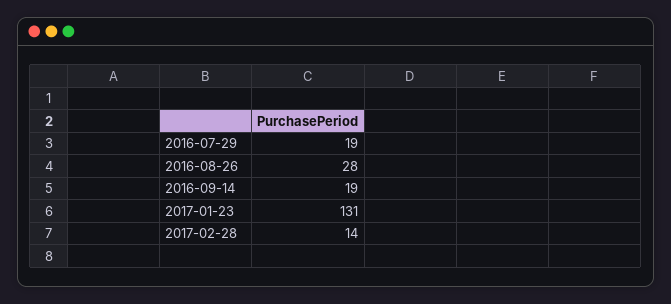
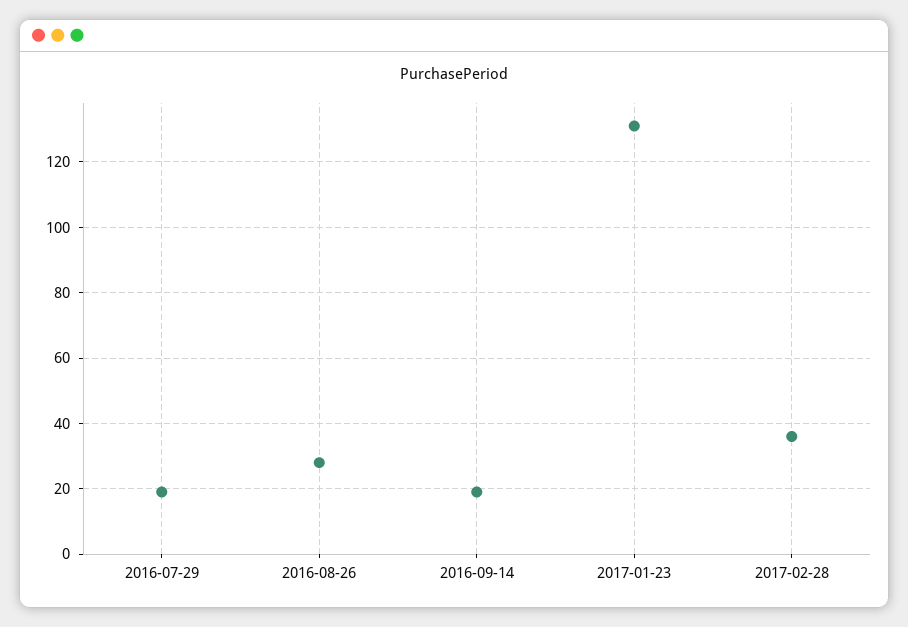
2017-02-28: 14 -> 35

